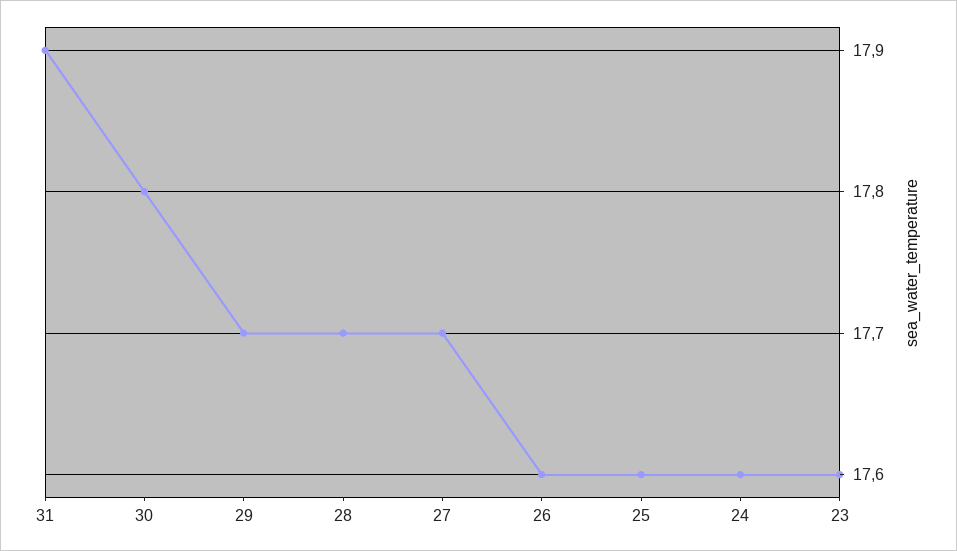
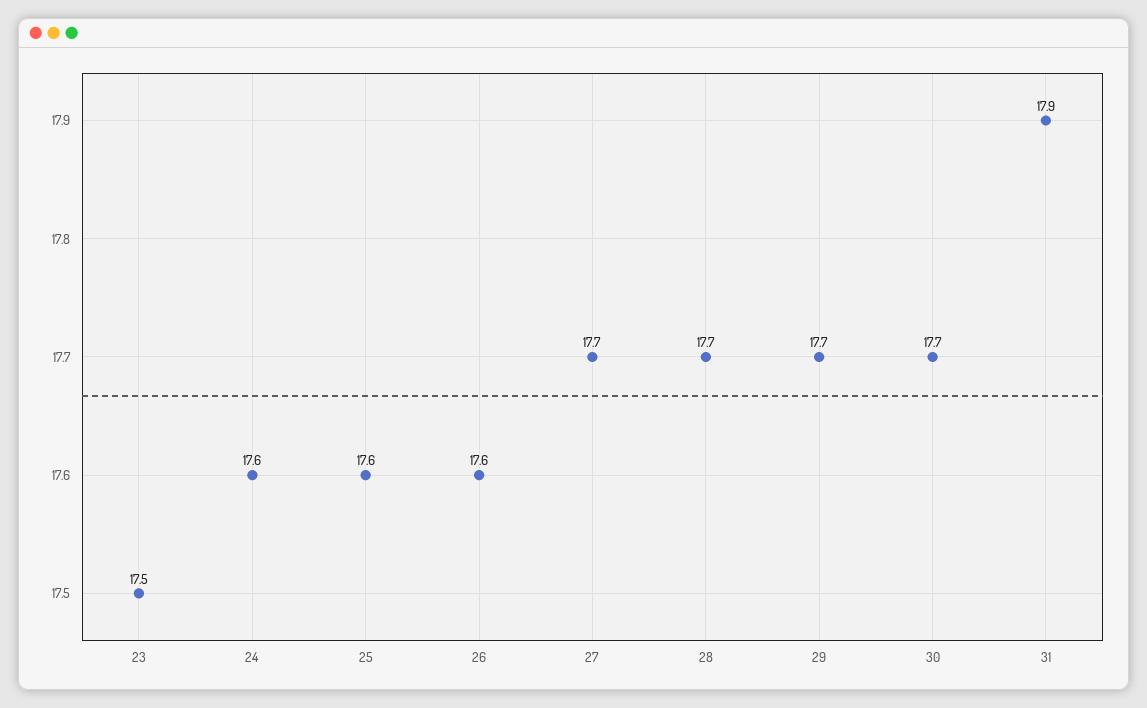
30: 17.8 -> 17.7
23: 17.6 -> 17.5

